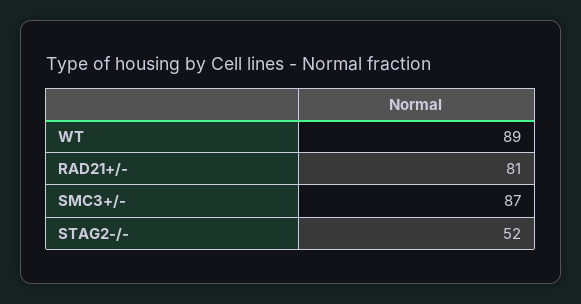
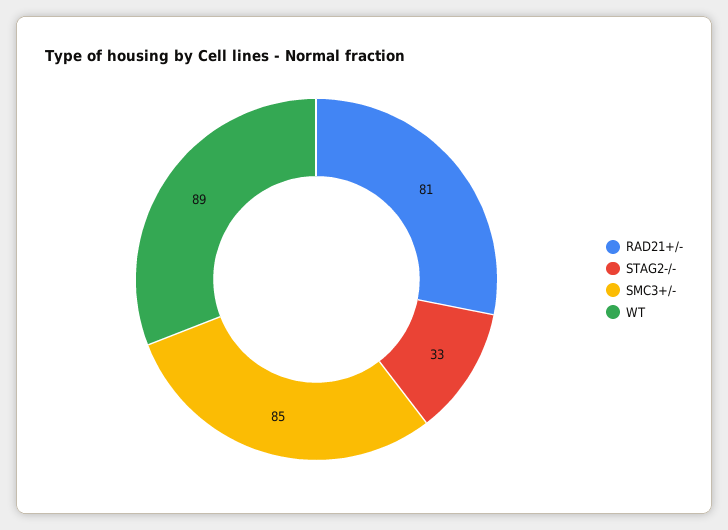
SMC3+/-: 87 -> 85
STAG2-/-: 52 -> 33

